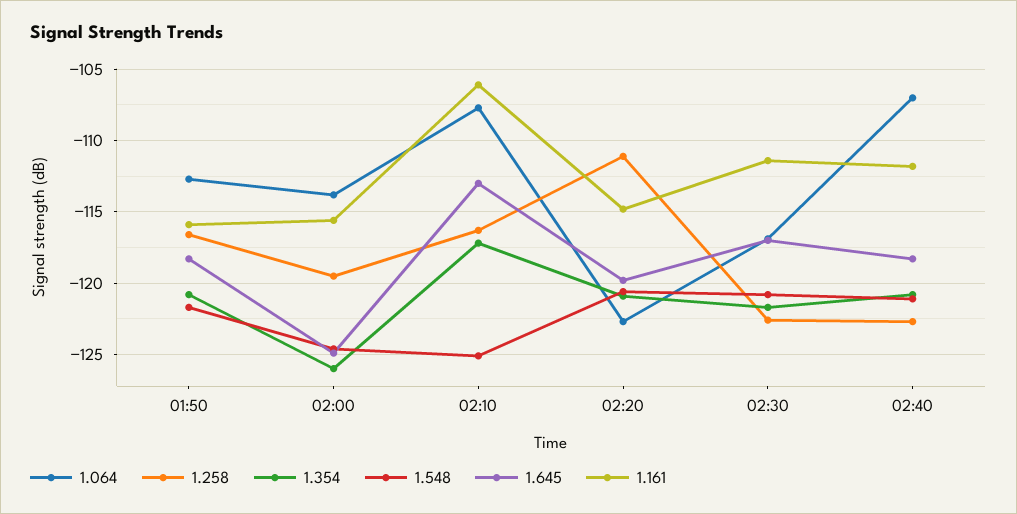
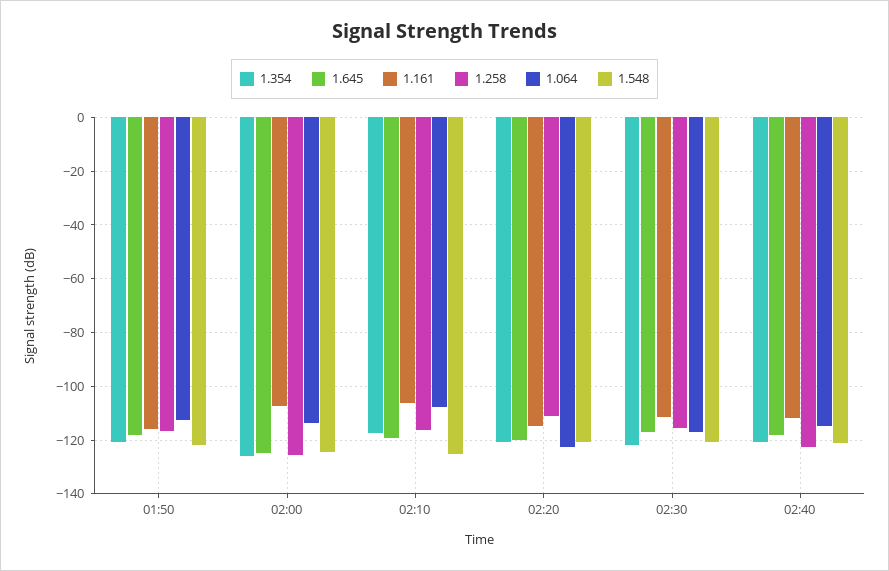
1.258, 02:00: -119.5 -> -125
1.161, 02:00: -115.5 -> -107.5
1.645, 02:10: -113 -> -120
1.258, 02:30: -122.5 -> -115
1.064, 02:40: -107 -> -115

